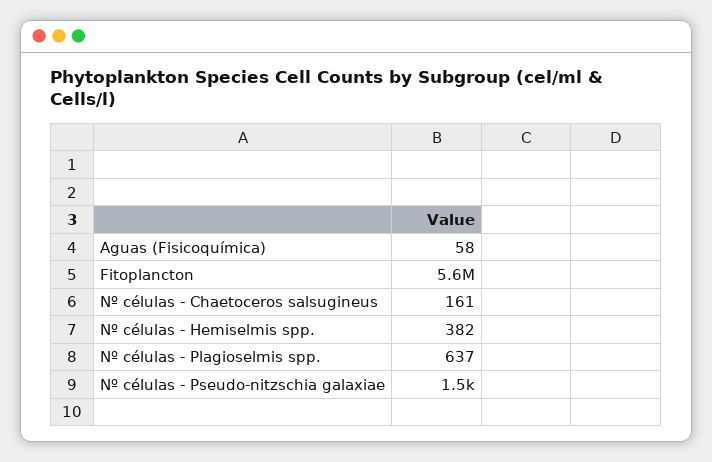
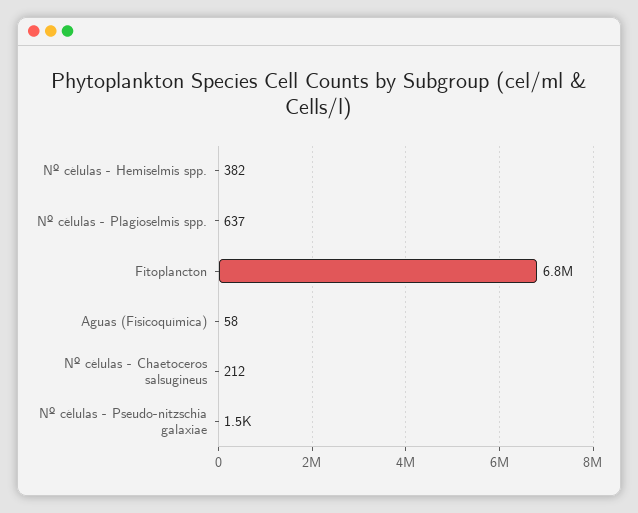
Fitoplancton: 5600000 -> 6800000
Nº células - Chaetoceros salsugineus: 161 -> 212

